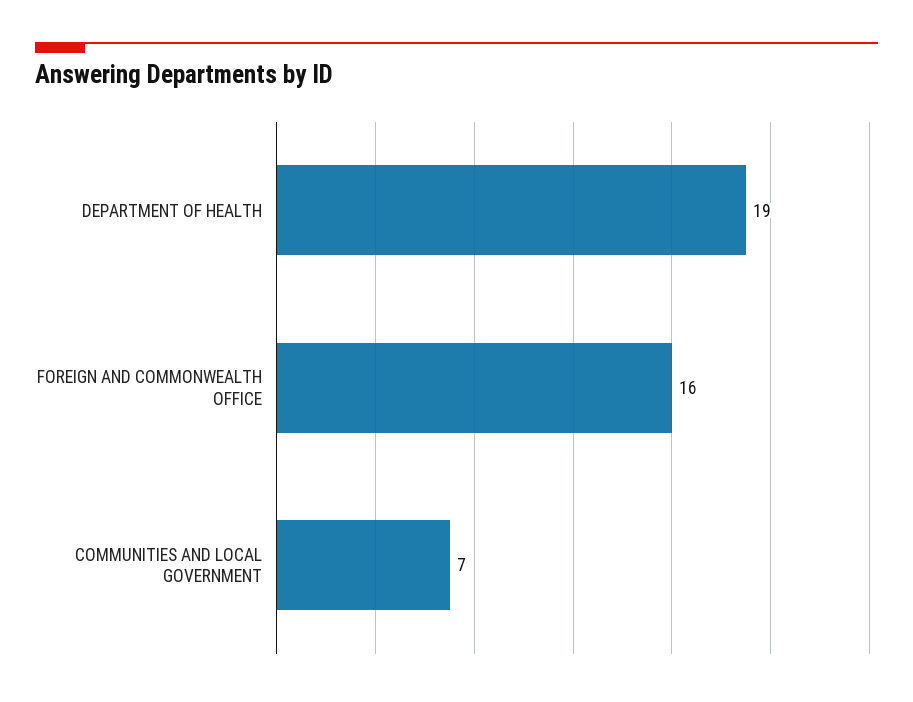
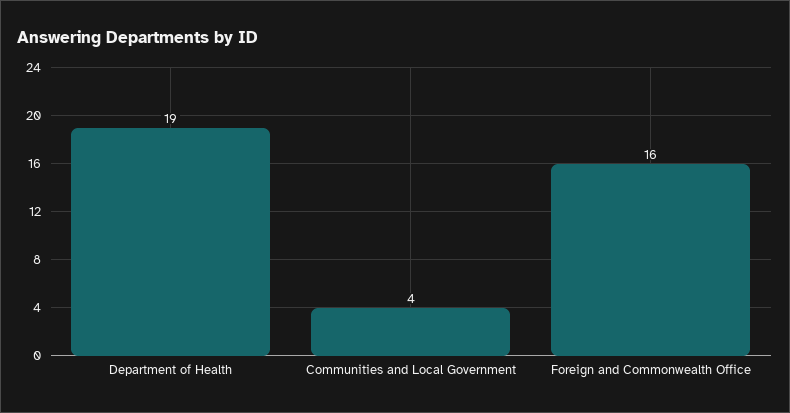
COMMUNITIES AND LOCAL GOVERNMENT: 7 -> 4

